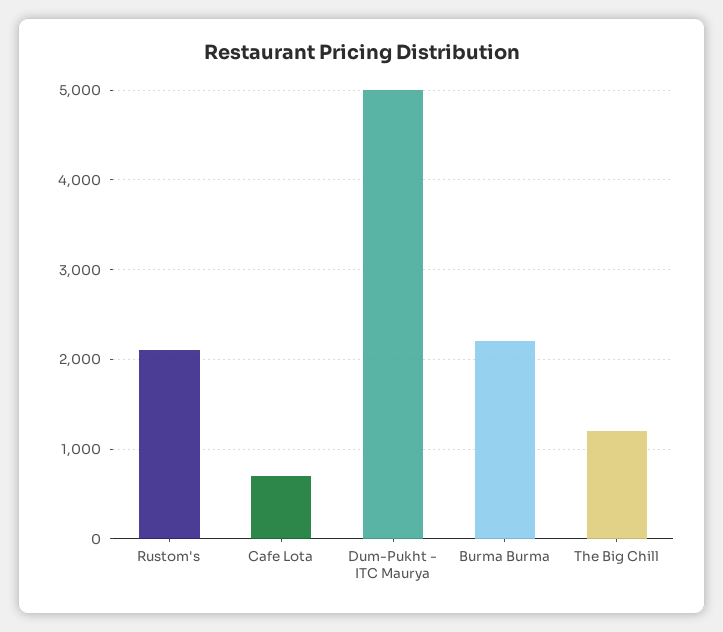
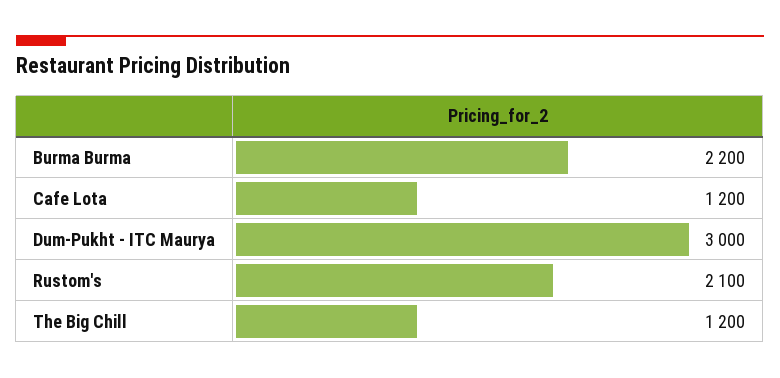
Cafe Lota: 700 -> 1200
Dum-Pukht - ITC Maurya: 5000 -> 3000

